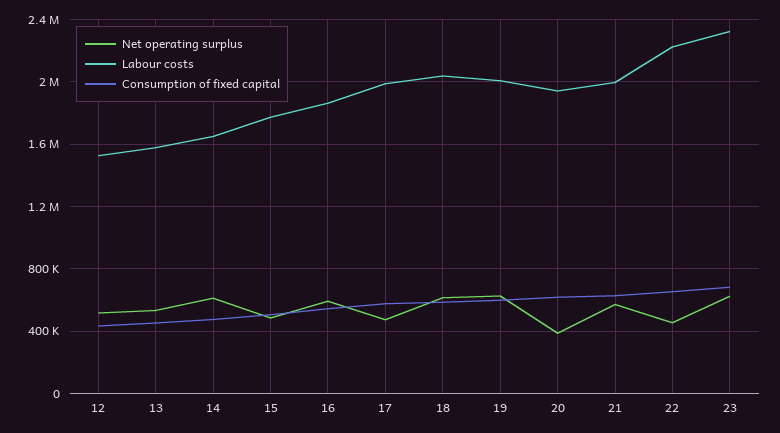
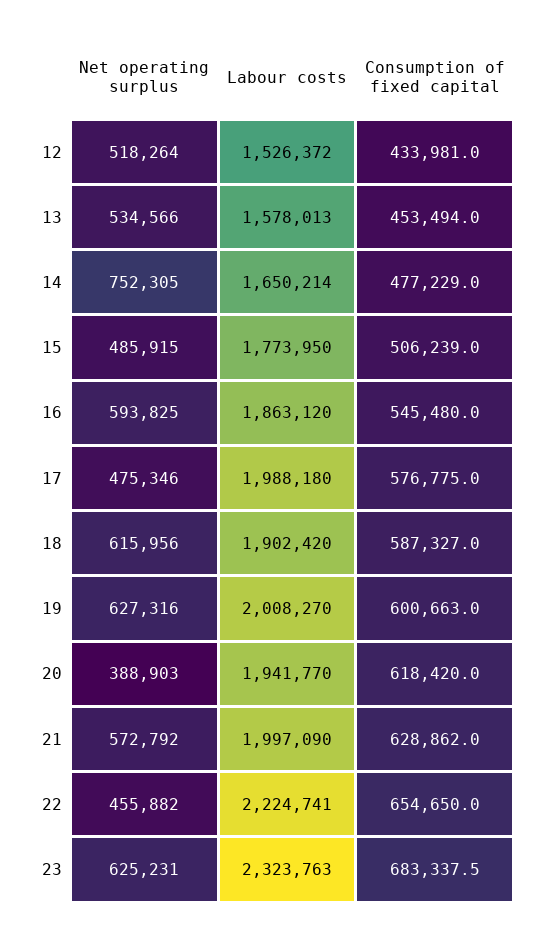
Net operating surplus, 14: 600000 -> 752305
Labour costs, 18: 2050000 -> 1902420

